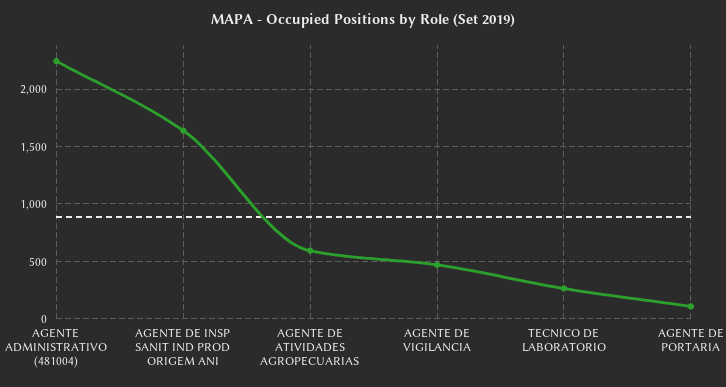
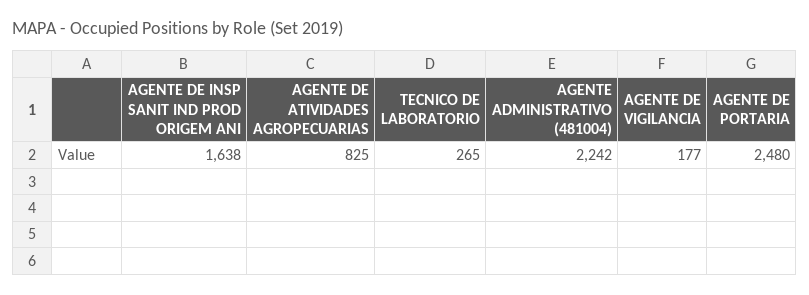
AGENTE DE ATIVIDADES AGROPECUARIAS: 600 -> 825
AGENTE DE VIGILANCIA: 500 -> 177
AGENTE DE PORTARIA: 100 -> 2480

